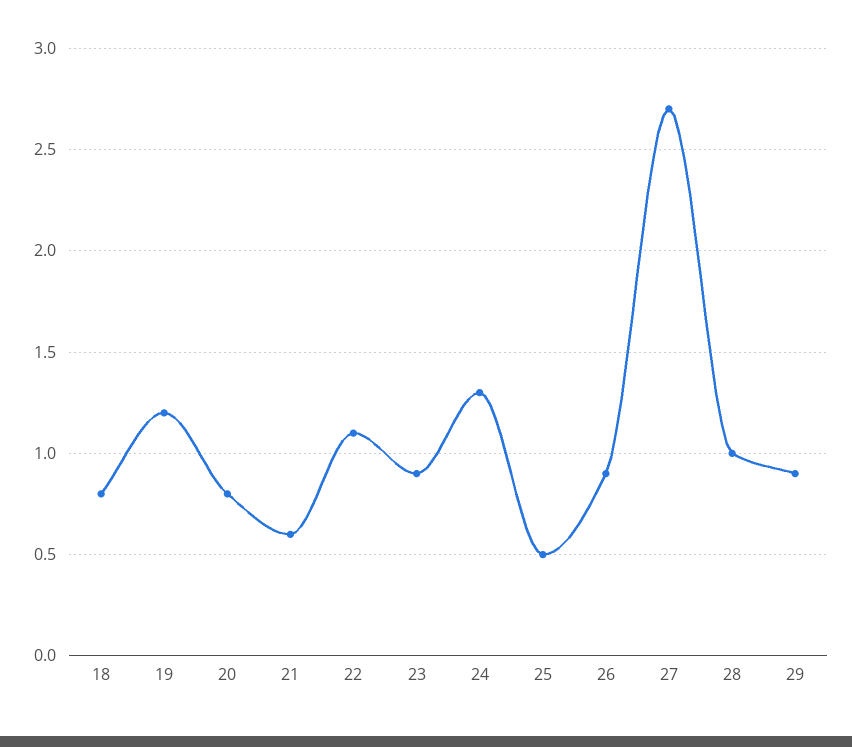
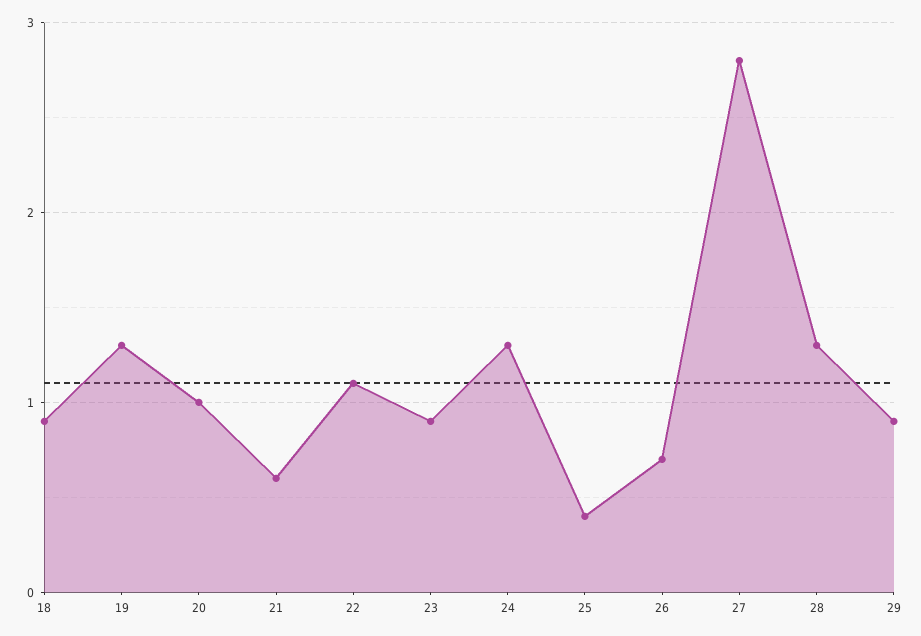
18: 0.8 -> 0.9
19: 1.2 -> 1.3
20: 0.8 -> 1
25: 0.5 -> 0.4
26: 0.9 -> 0.7
27: 2.7 -> 2.8
28: 1 -> 1.3

